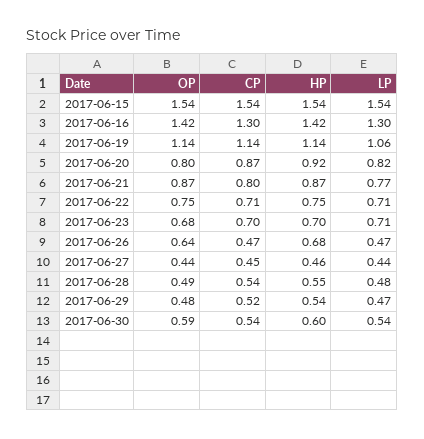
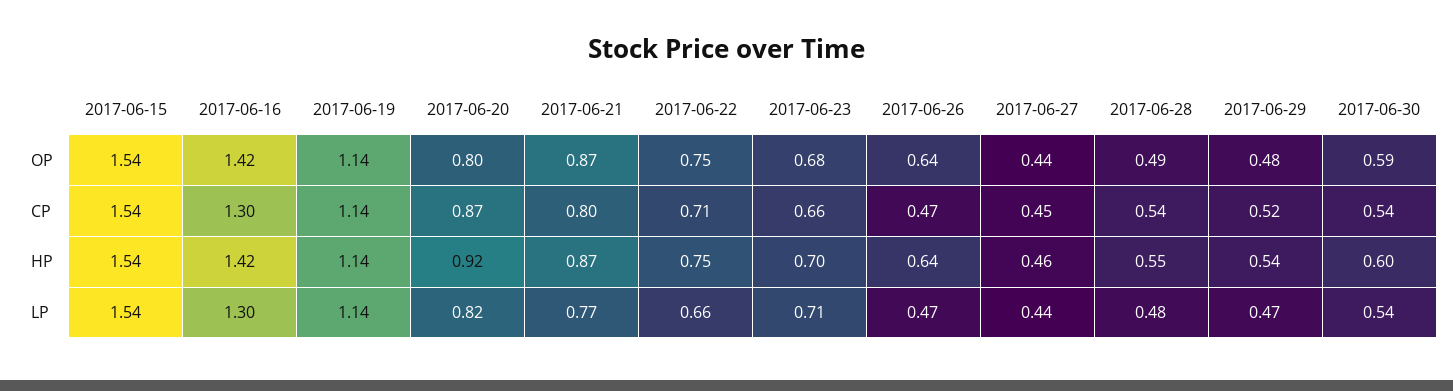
LP, 2017-06-19: 1.06 -> 1.14
LP, 2017-06-22: 0.71 -> 0.66
CP, 2017-06-23: 0.7 -> 0.66
HP, 2017-06-26: 0.68 -> 0.64

